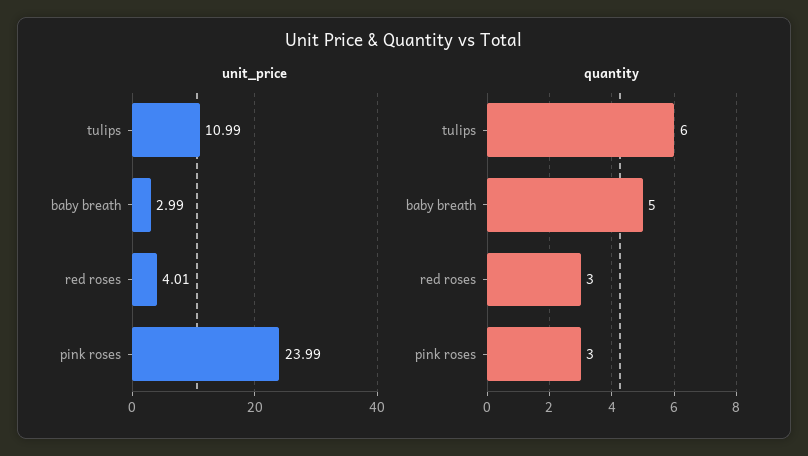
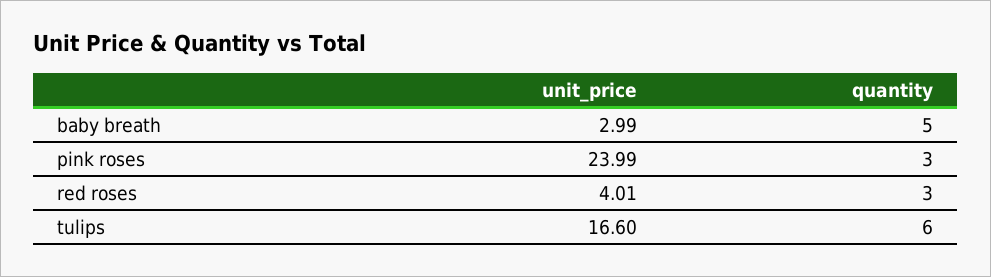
unit_price, tulips: 10.99 -> 16.6

